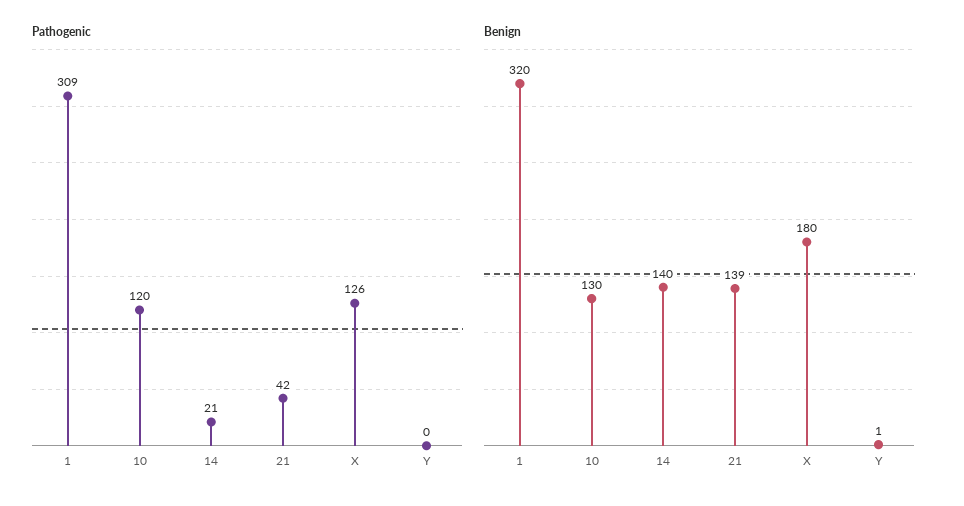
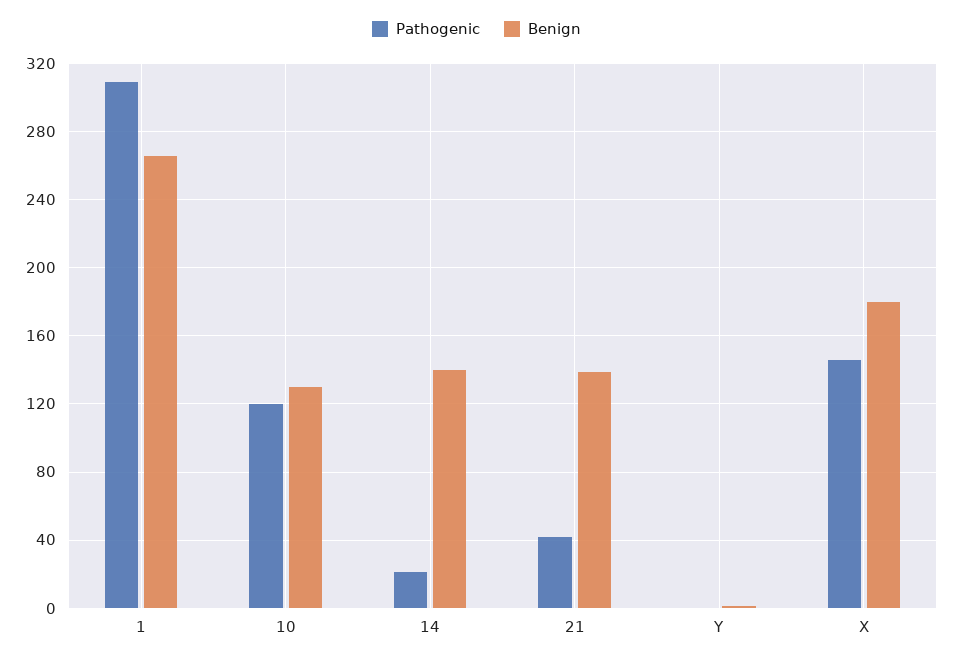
Pathogenic, X: 126 -> 145
Benign, 1: 320 -> 265

